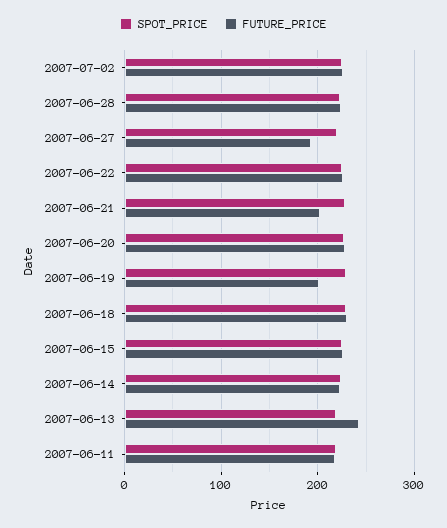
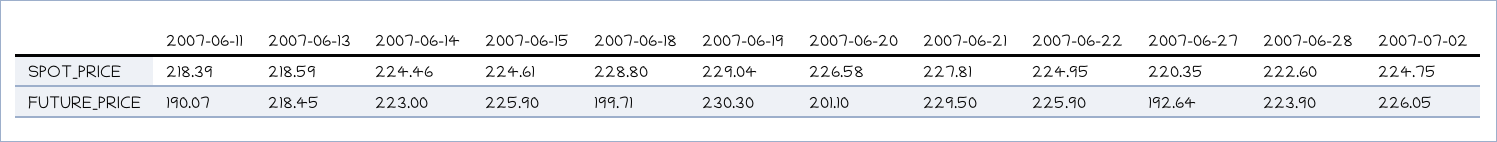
FUTURE_PRICE, 2007-06-21: 200 -> 229.5
FUTURE_PRICE, 2007-06-20: 230 -> 201.1
FUTURE_PRICE, 2007-06-19: 200 -> 230.3
FUTURE_PRICE, 2007-06-18: 230 -> 199.71
FUTURE_PRICE, 2007-06-13: 240 -> 218.45
FUTURE_PRICE, 2007-06-11: 220 -> 190.07

